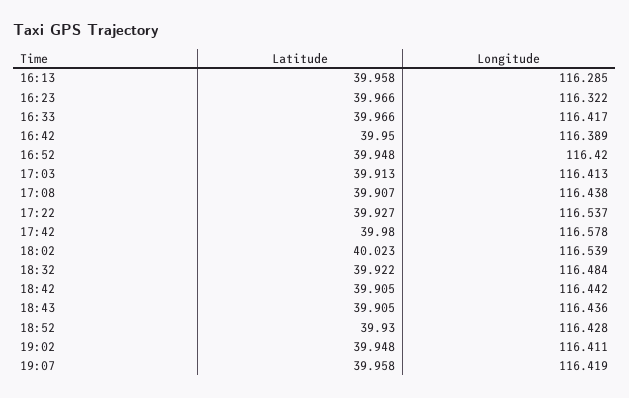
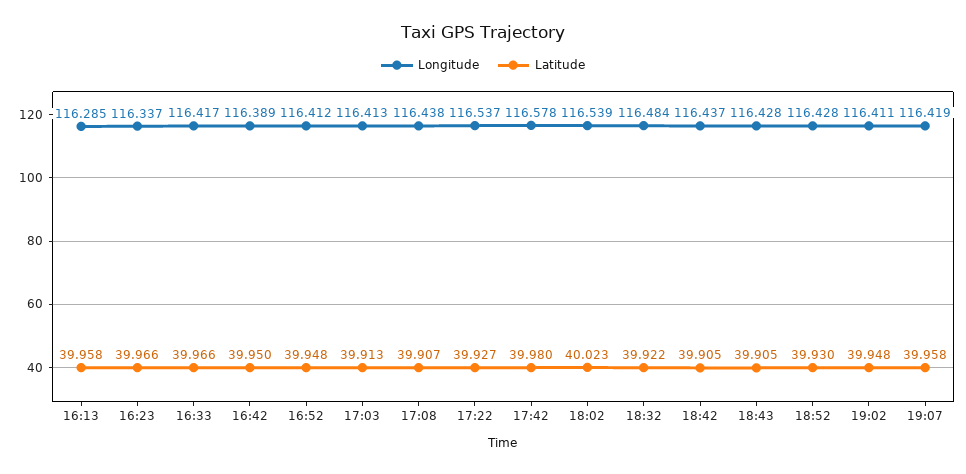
Longitude, 16:23: 116.322 -> 116.337
Longitude, 16:52: 116.42 -> 116.412
Longitude, 18:42: 116.442 -> 116.437
Longitude, 18:43: 116.436 -> 116.428

